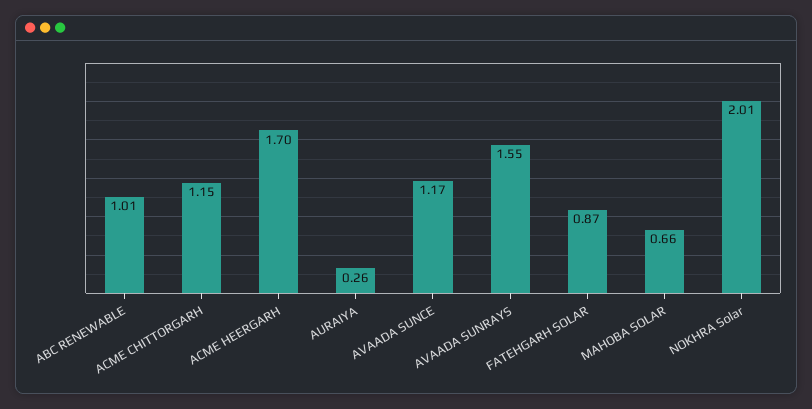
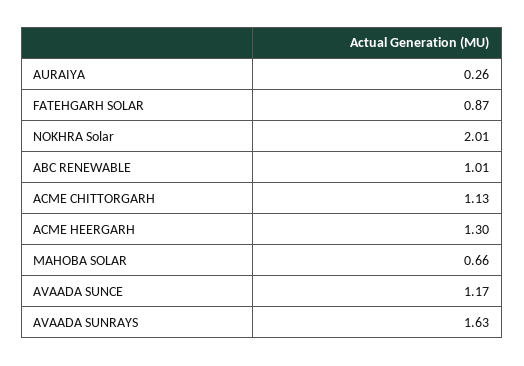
ACME CHITTORGARH: 1.15 -> 1.13
ACME HEERGARH: 1.7 -> 1.3
AVAADA SUNRAYS: 1.55 -> 1.63

